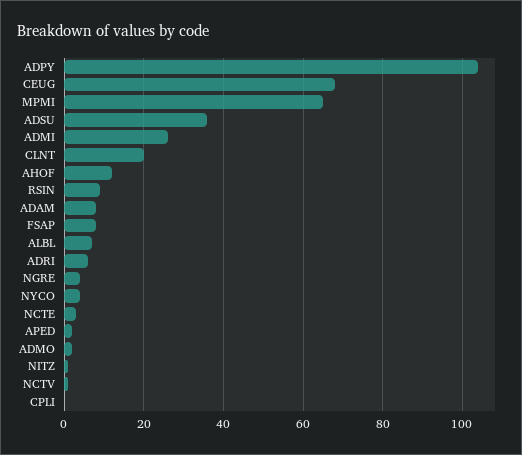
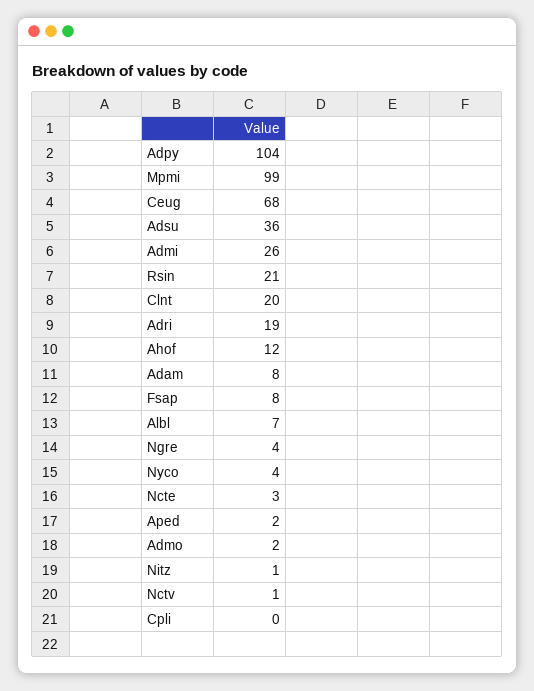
MPMI: 65 -> 99
RSIN: 10 -> 21
ADRI: 5 -> 19

